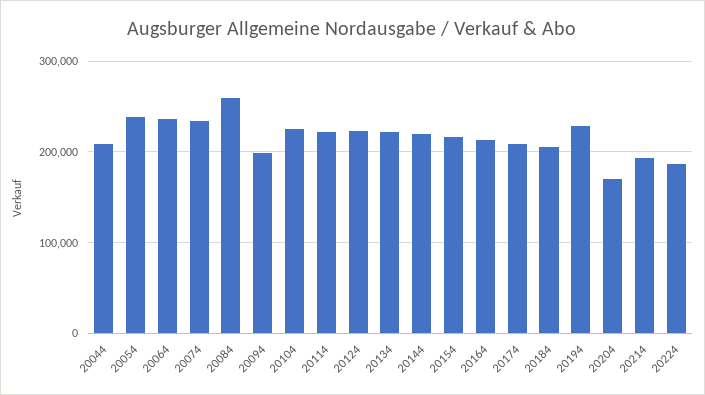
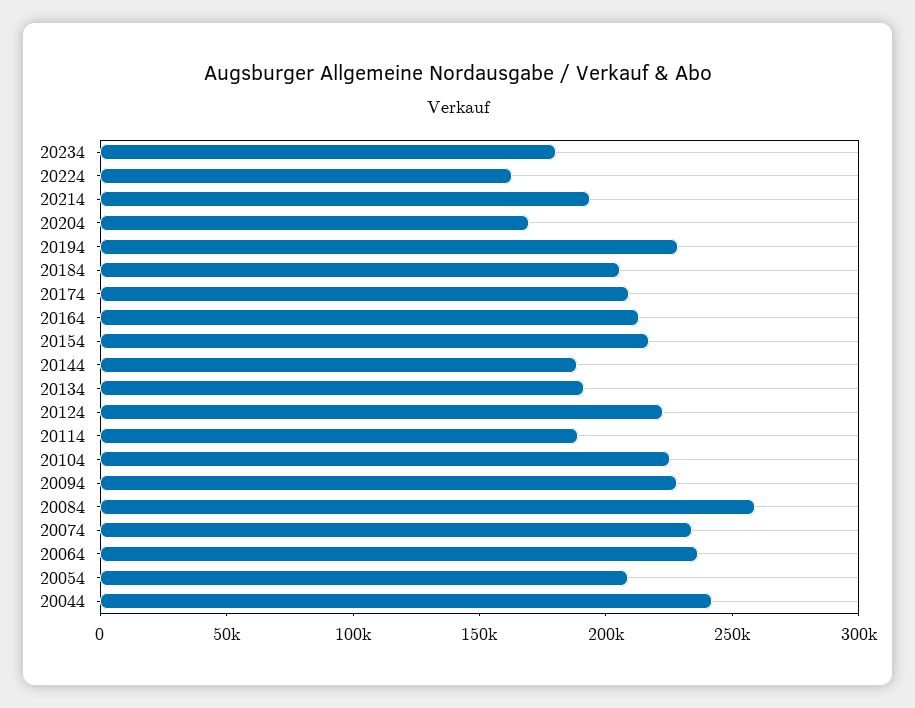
20044: 210000 -> 240000
20054: 240000 -> 210000
20094: 200000 -> 230000
20114: 220000 -> 190000
20134: 220000 -> 190000
20144: 220000 -> 190000
20224: 190000 -> 160000
20234: none -> 180000

